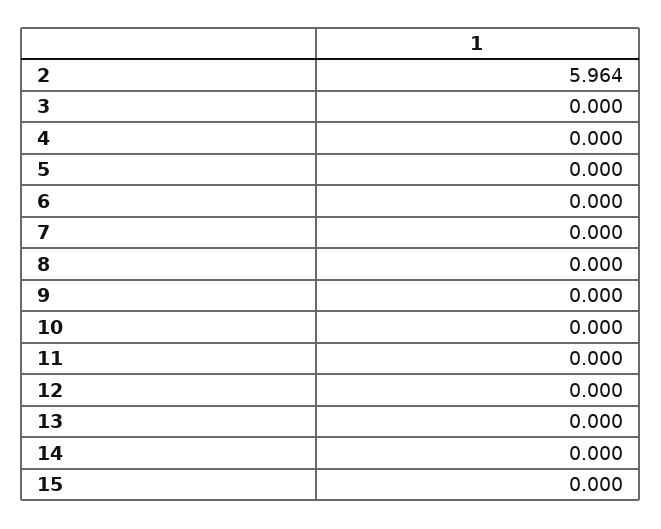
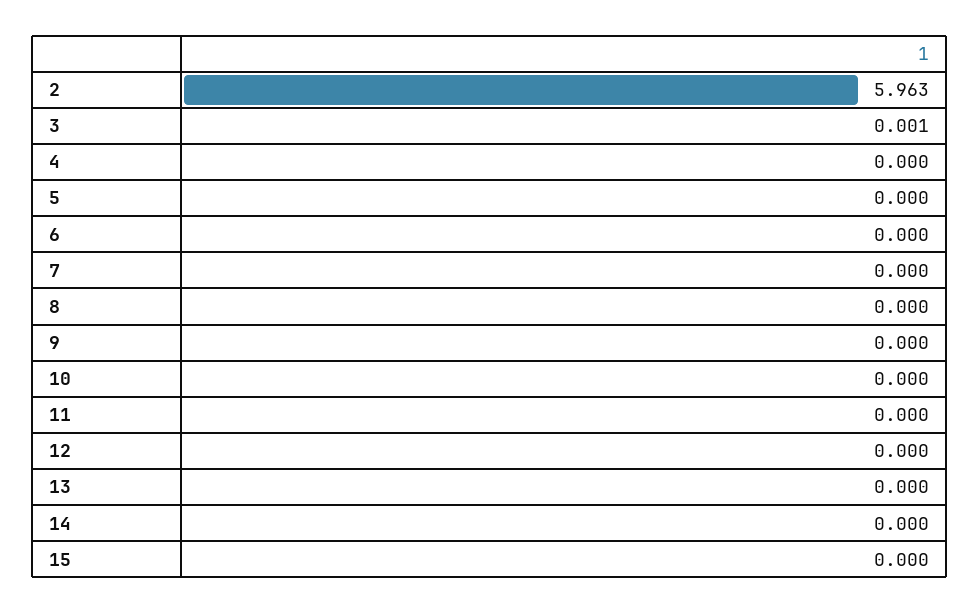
2: 5.964 -> 5.963
3: 0 -> 0.001

